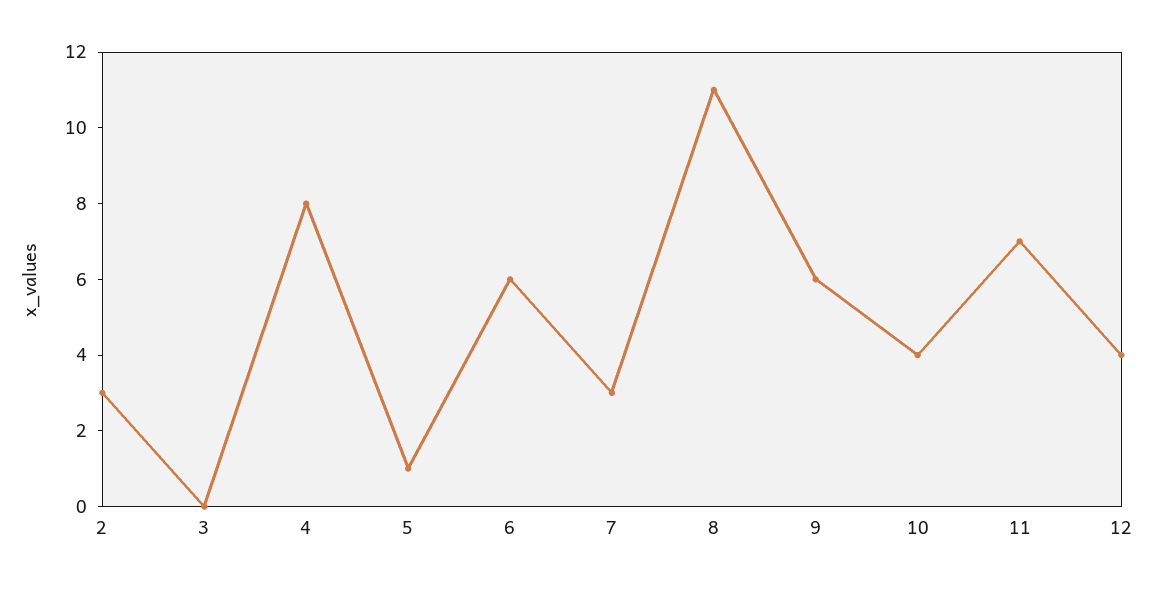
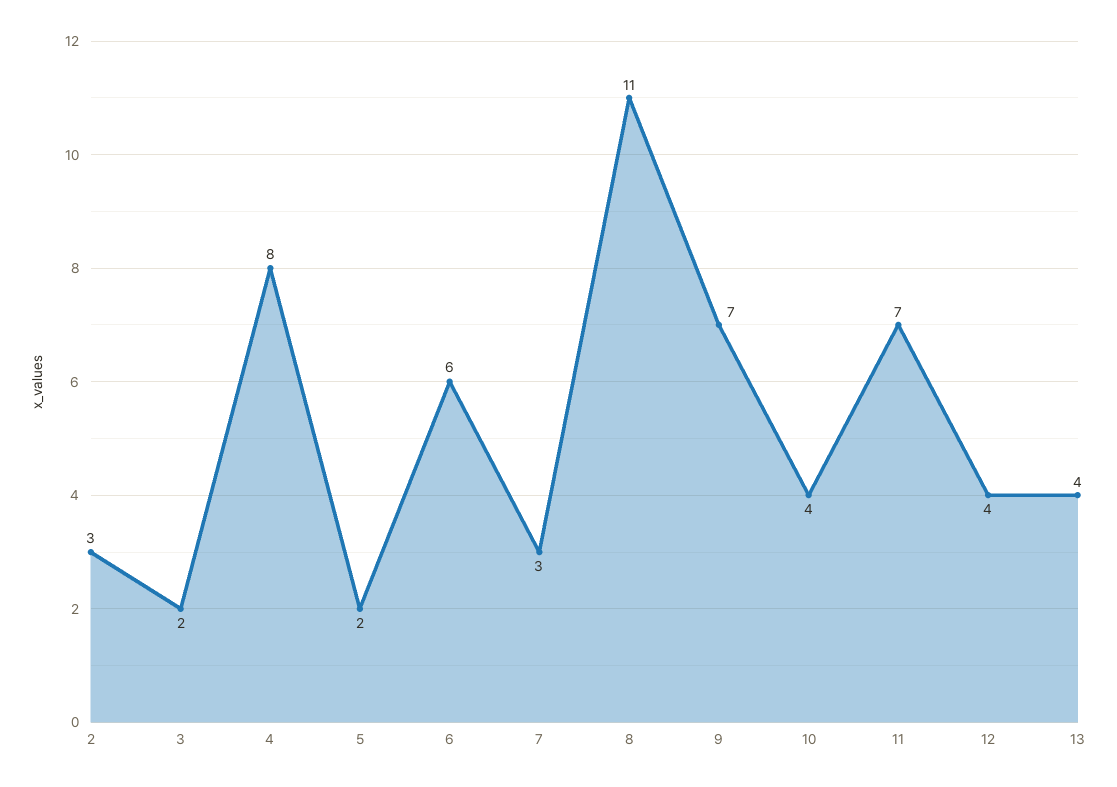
3: 0 -> 2
5: 1 -> 2
9: 6 -> 7
13: none -> 4

